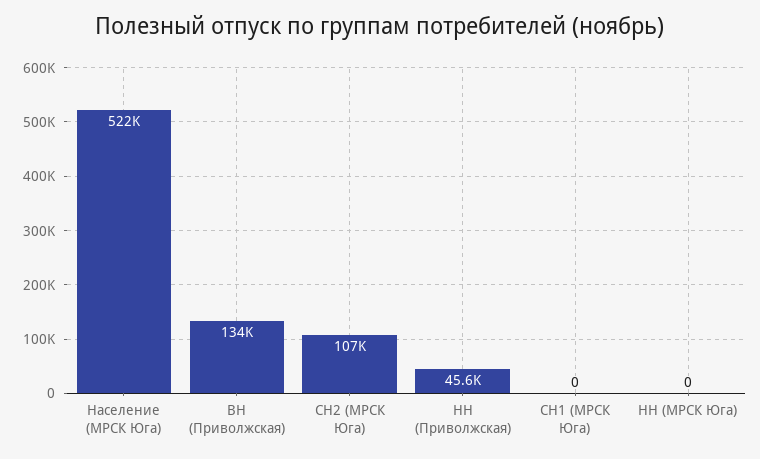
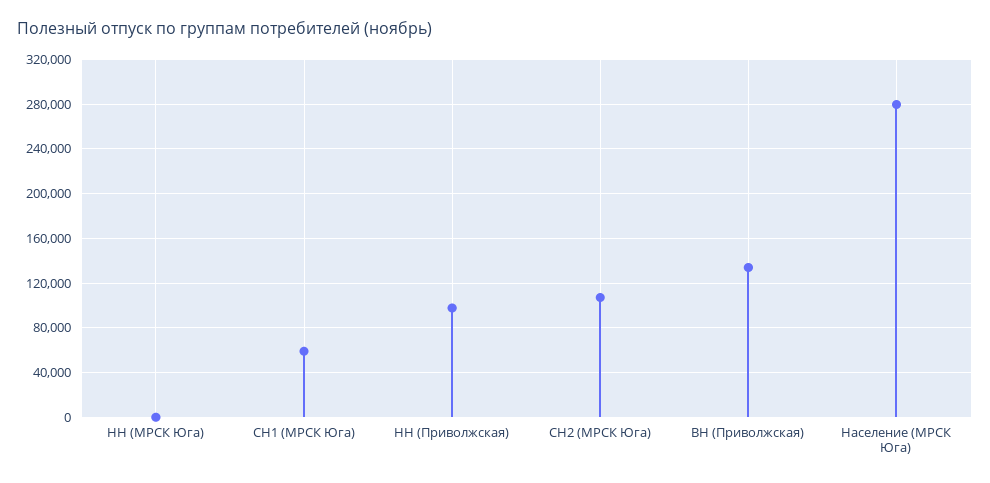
Население (МРСК Юга): 522000 -> 280000
НН (Приволжская): 45600 -> 100000
СН1 (МРСК Юга): 0 -> 60000

